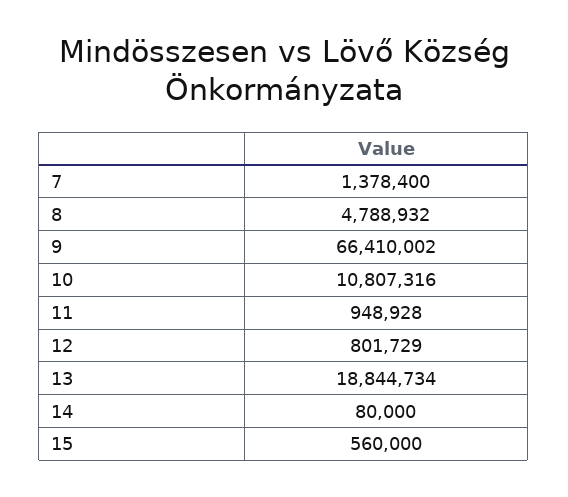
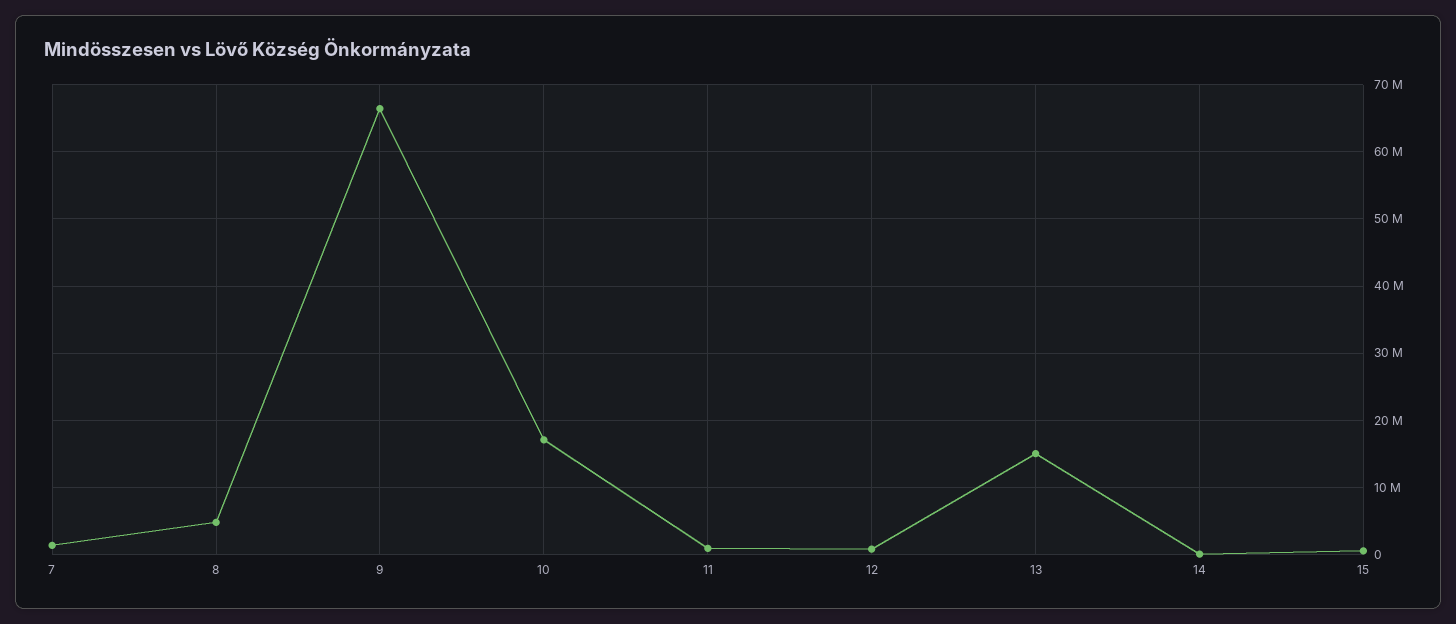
10: 10807316 -> 17000000
13: 18844734 -> 15000000

